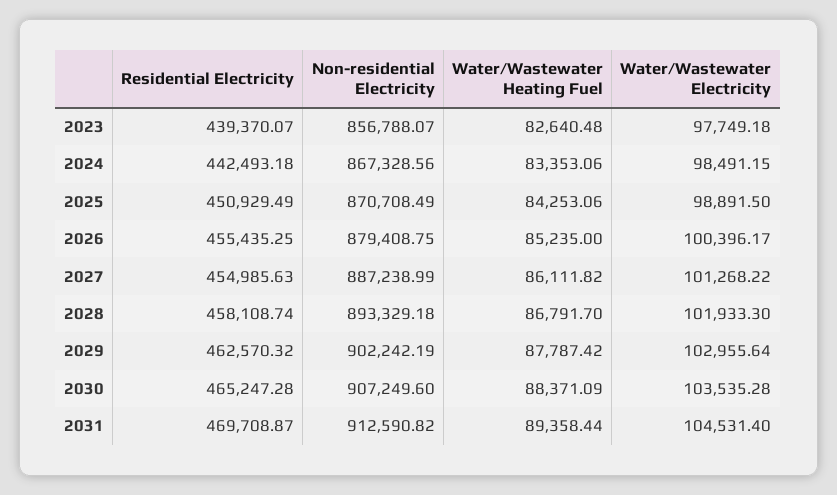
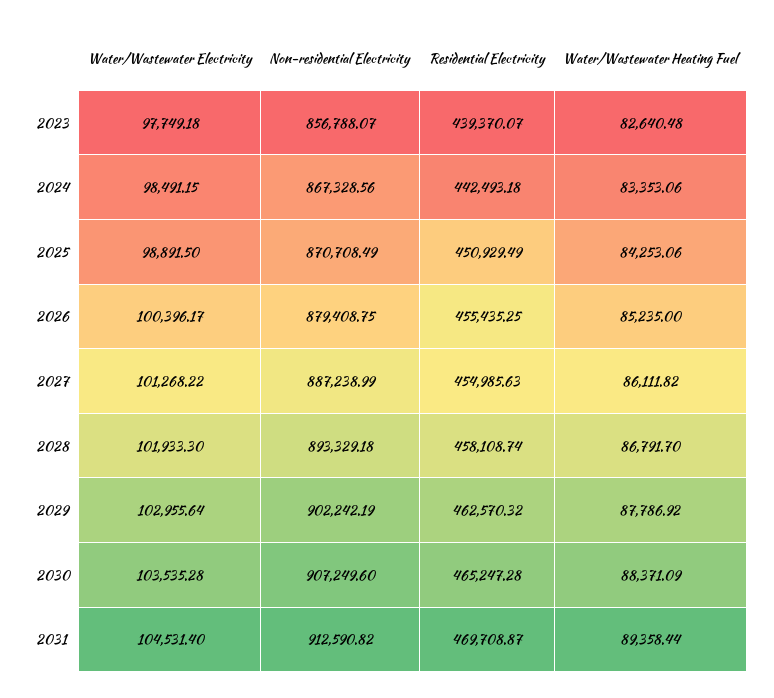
Water/Wastewater Heating Fuel, 2029: 87787.42 -> 87786.92

